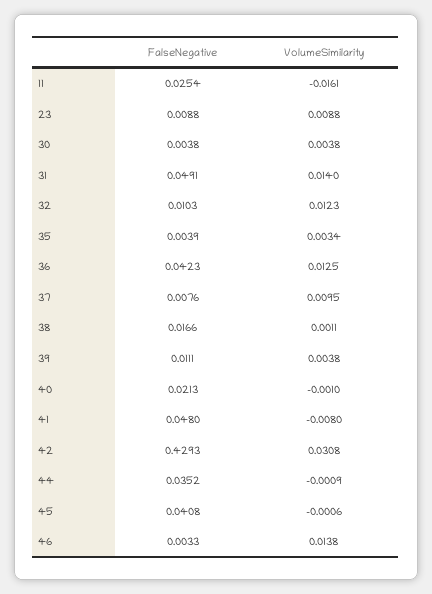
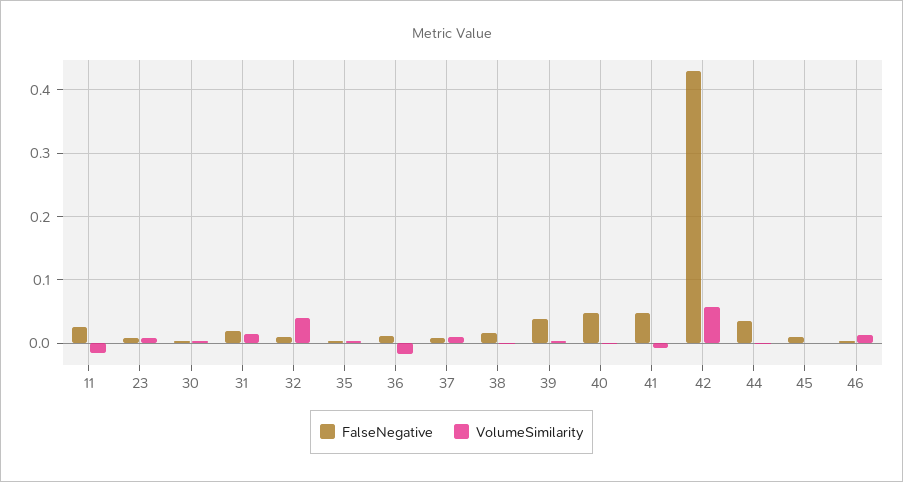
FalseNegative, 31: 0.0491 -> 0.02
VolumeSimilarity, 32: 0.0123 -> 0.04
FalseNegative, 36: 0.0423 -> 0.01
VolumeSimilarity, 36: 0.0125 -> -0.02
FalseNegative, 39: 0.0111 -> 0.04
FalseNegative, 40: 0.0213 -> 0.05
VolumeSimilarity, 42: 0.0308 -> 0.06
FalseNegative, 45: 0.0408 -> 0.01

